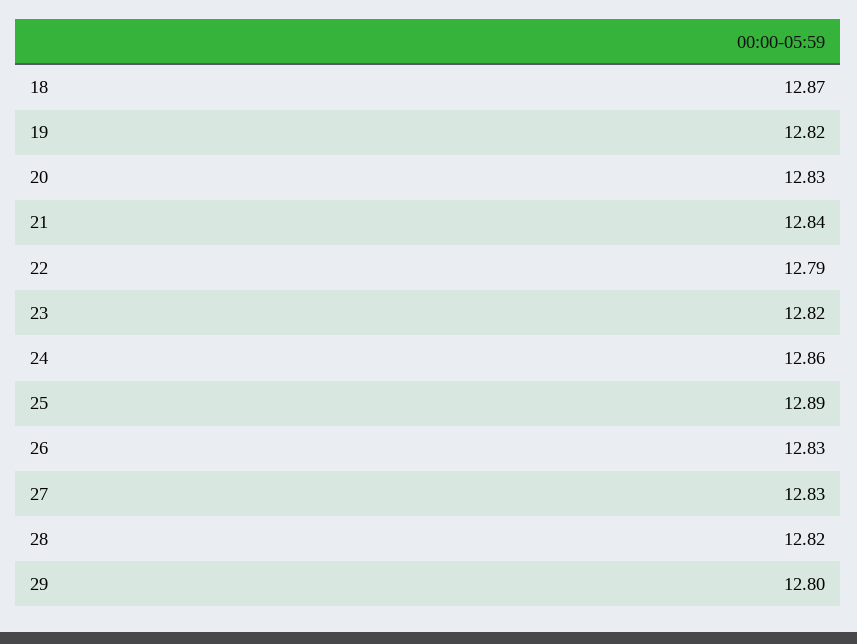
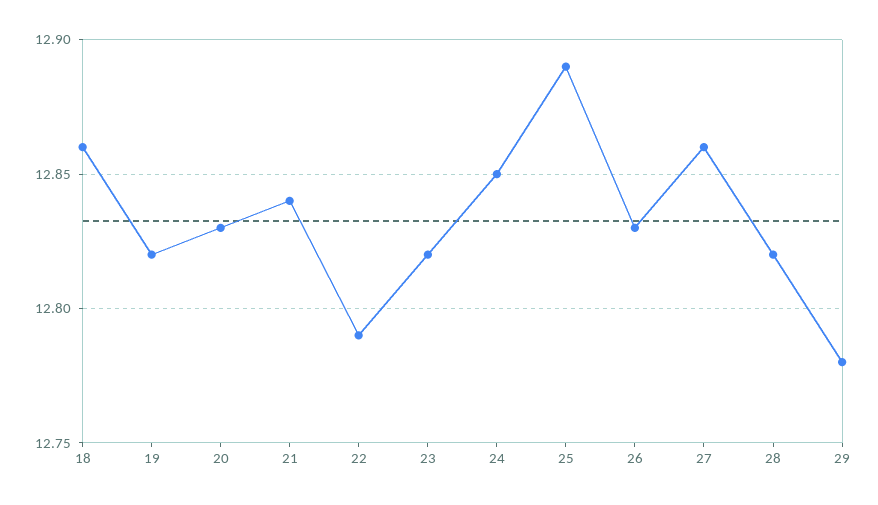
18: 12.87 -> 12.86
24: 12.86 -> 12.85
27: 12.83 -> 12.86
29: 12.8 -> 12.78

